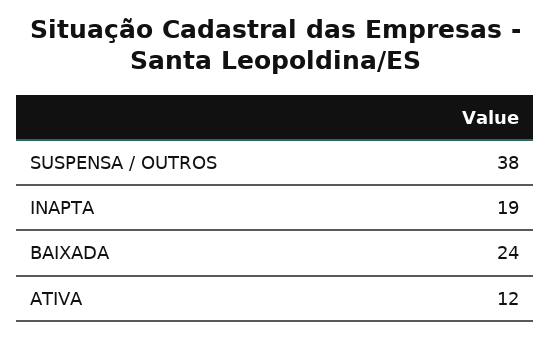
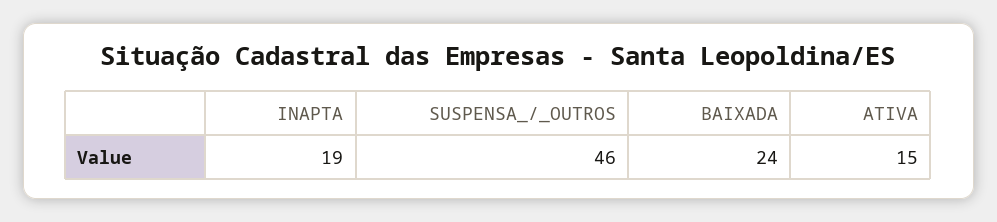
SUSPENSA / OUTROS: 38 -> 46
ATIVA: 12 -> 15

